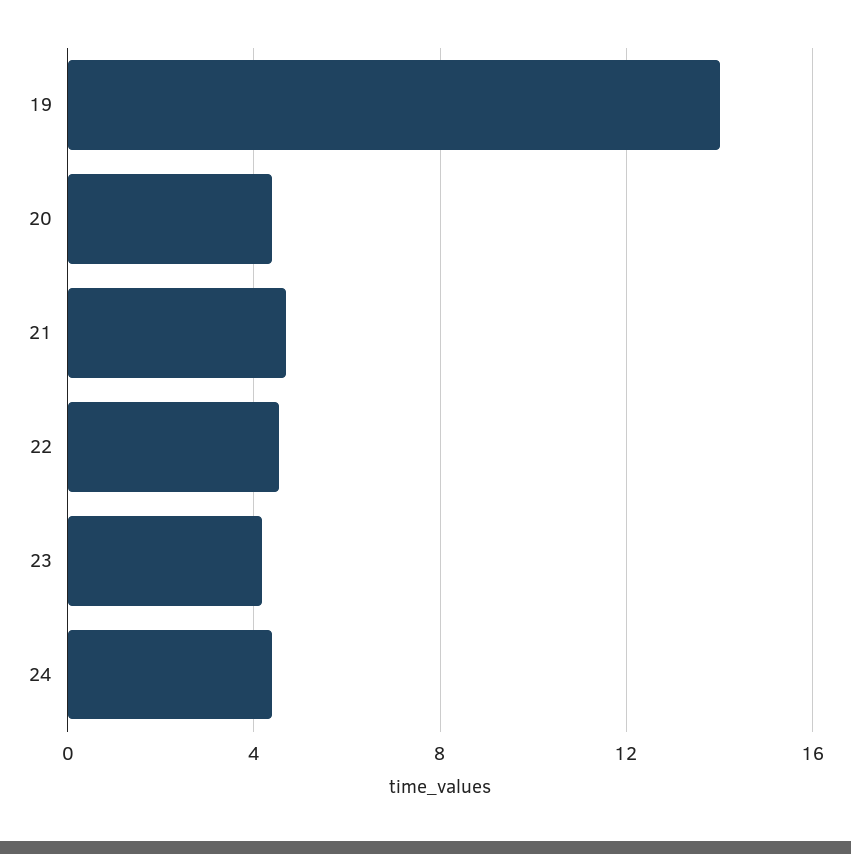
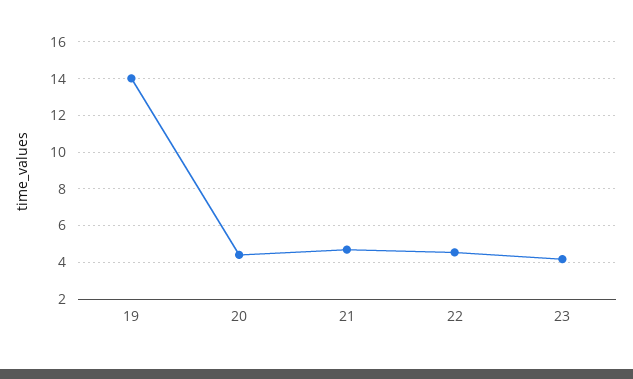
24: 4.5 -> none

